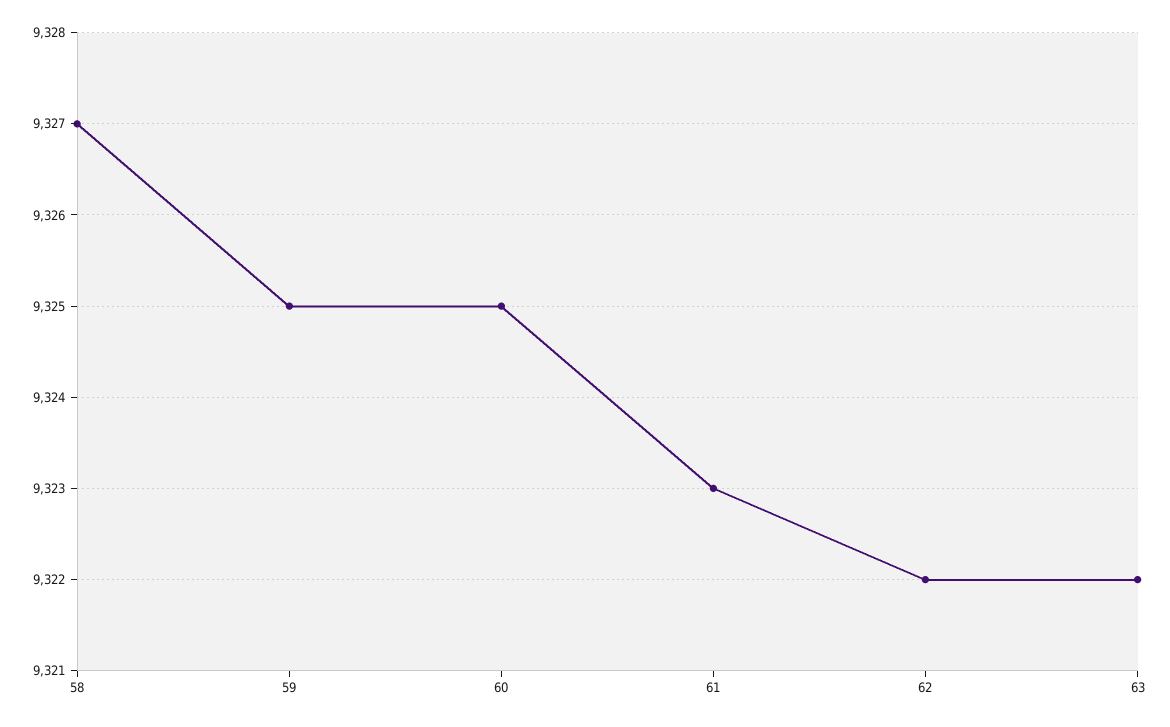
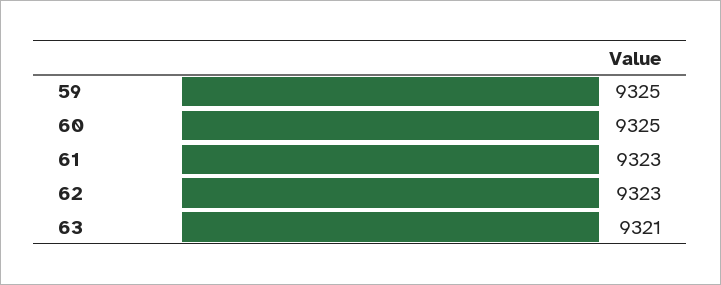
58: 9327 -> none
62: 9322 -> 9323
63: 9322 -> 9321

